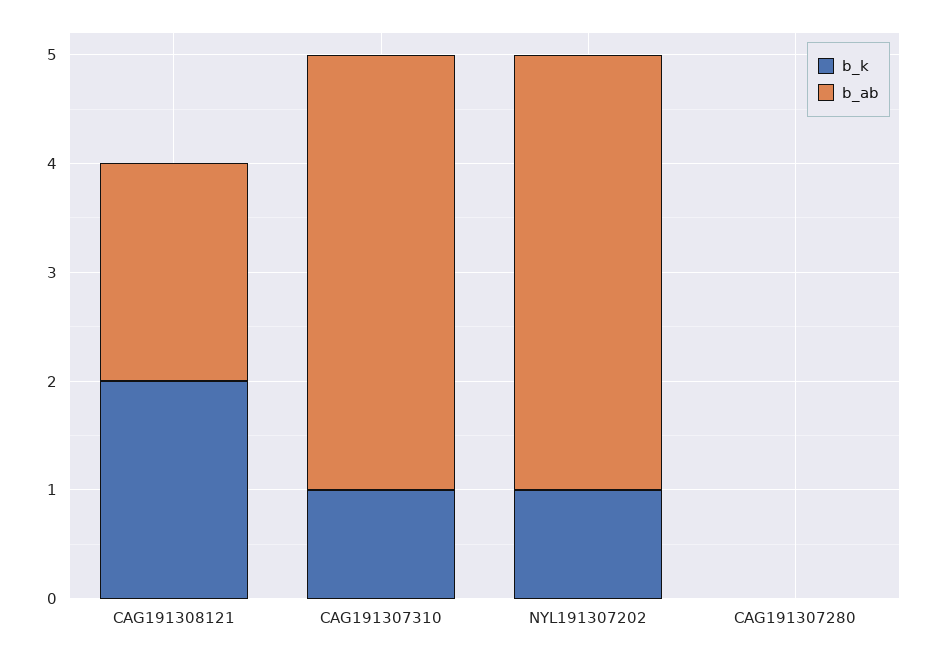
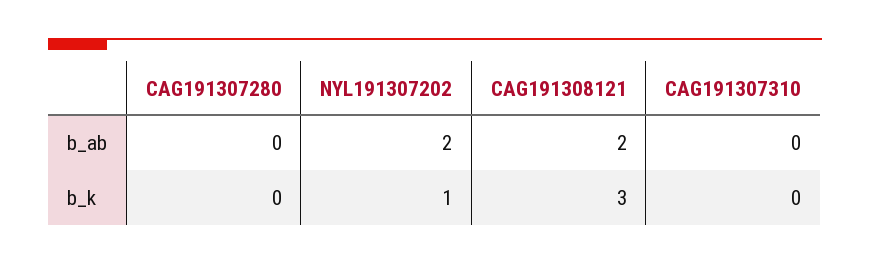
b_k, CAG191308121: 2 -> 3
b_k, CAG191307310: 1 -> 0
b_ab, CAG191307310: 4 -> 0
b_ab, NYL191307202: 4 -> 2

